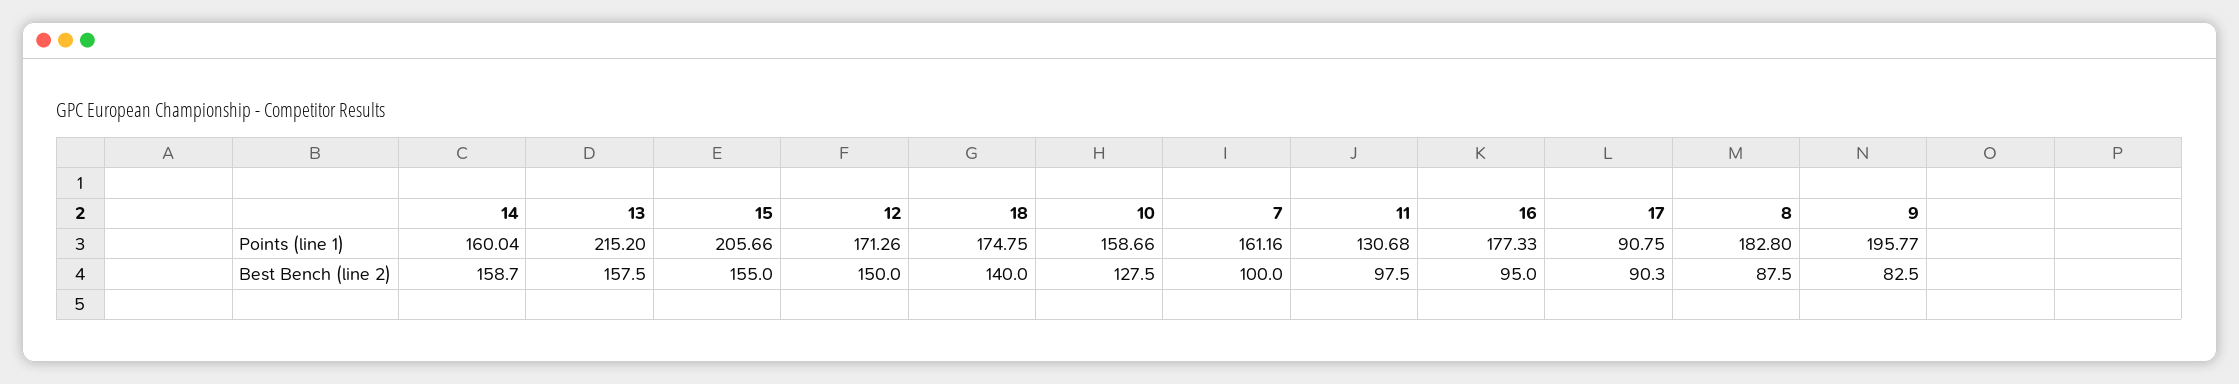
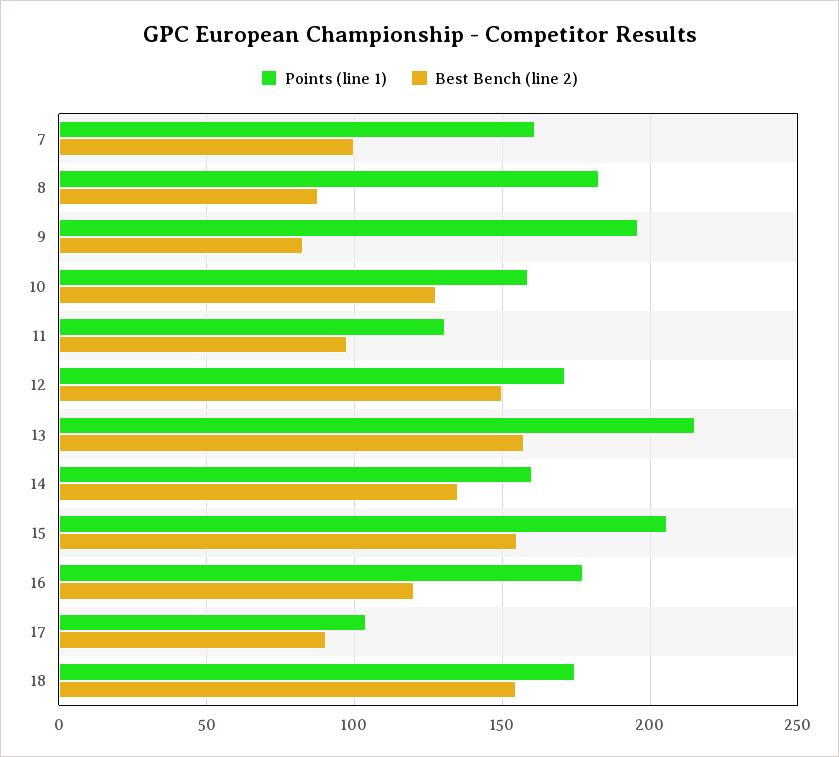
Points (line 1), 17: 90.75 -> 105
Best Bench (line 2), 14: 158.7 -> 135
Best Bench (line 2), 18: 140 -> 155
Best Bench (line 2), 16: 95 -> 120

